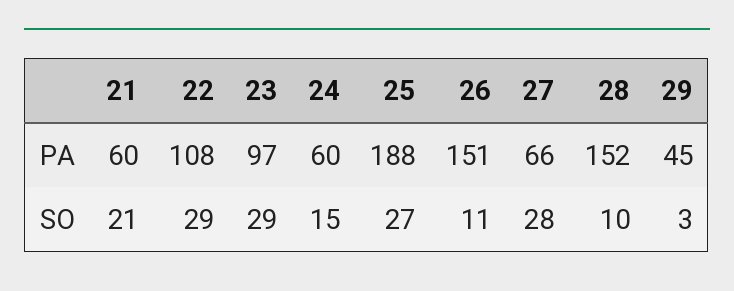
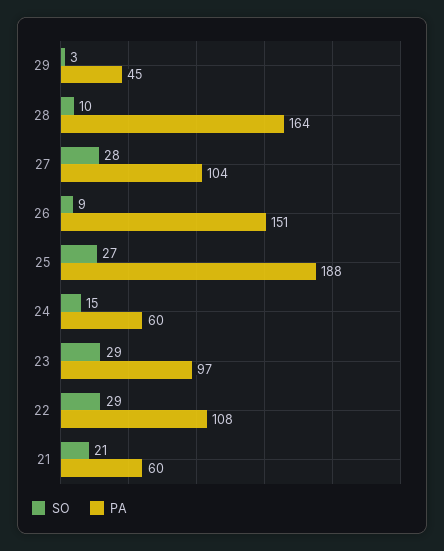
PA, 27: 66 -> 104
PA, 28: 152 -> 164
SO, 26: 11 -> 9

